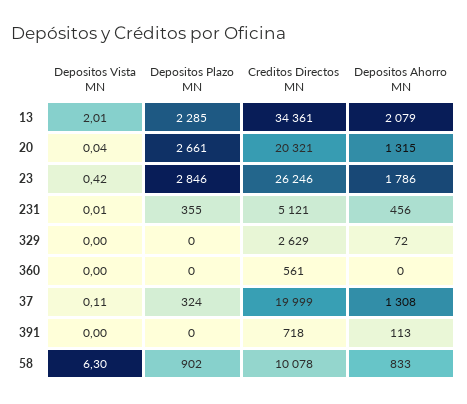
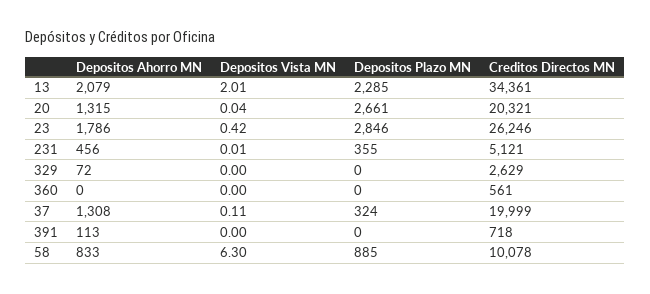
Depositos Plazo MN, 58: 902 -> 885

